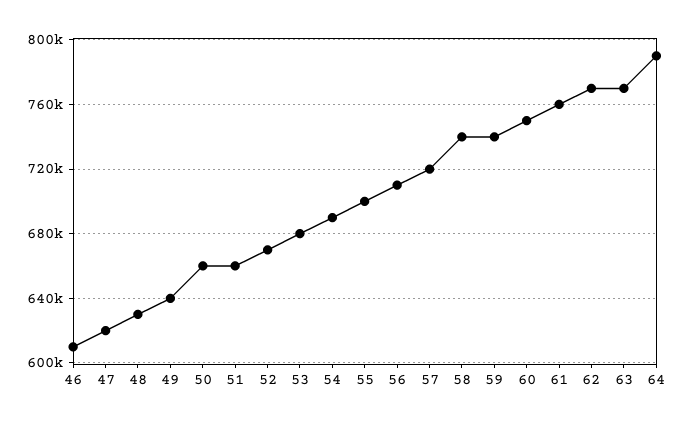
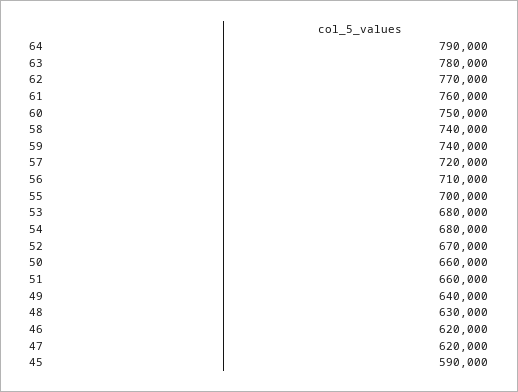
46: 610000 -> 620000
54: 690000 -> 680000
63: 770000 -> 780000
45: none -> 590000

